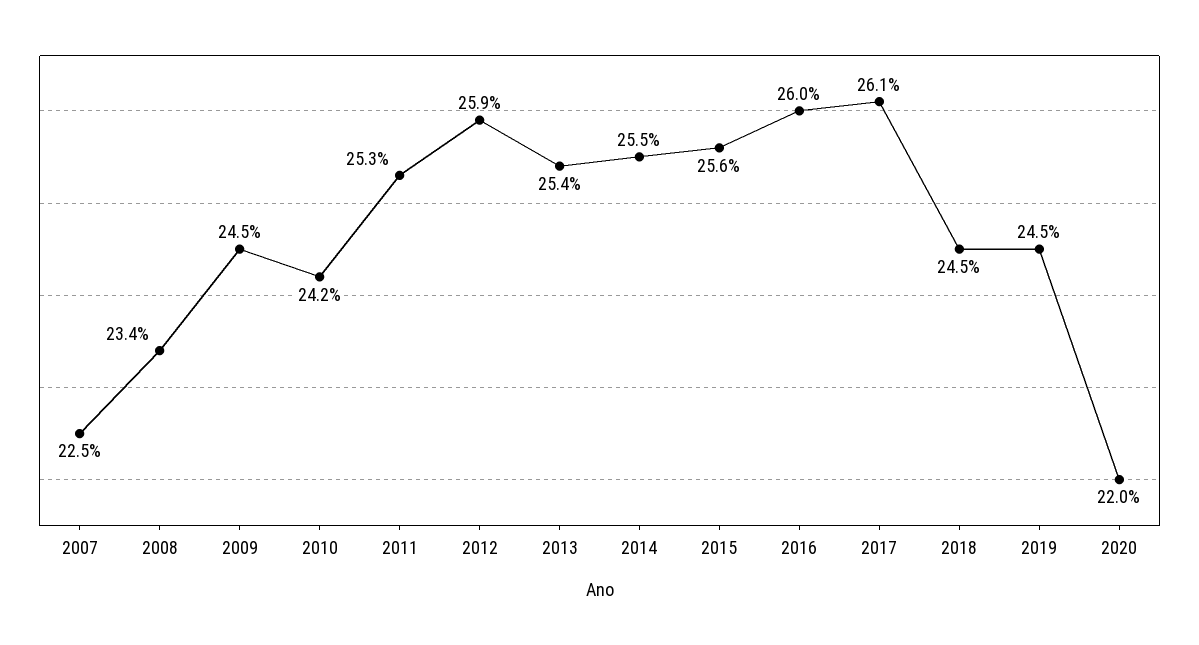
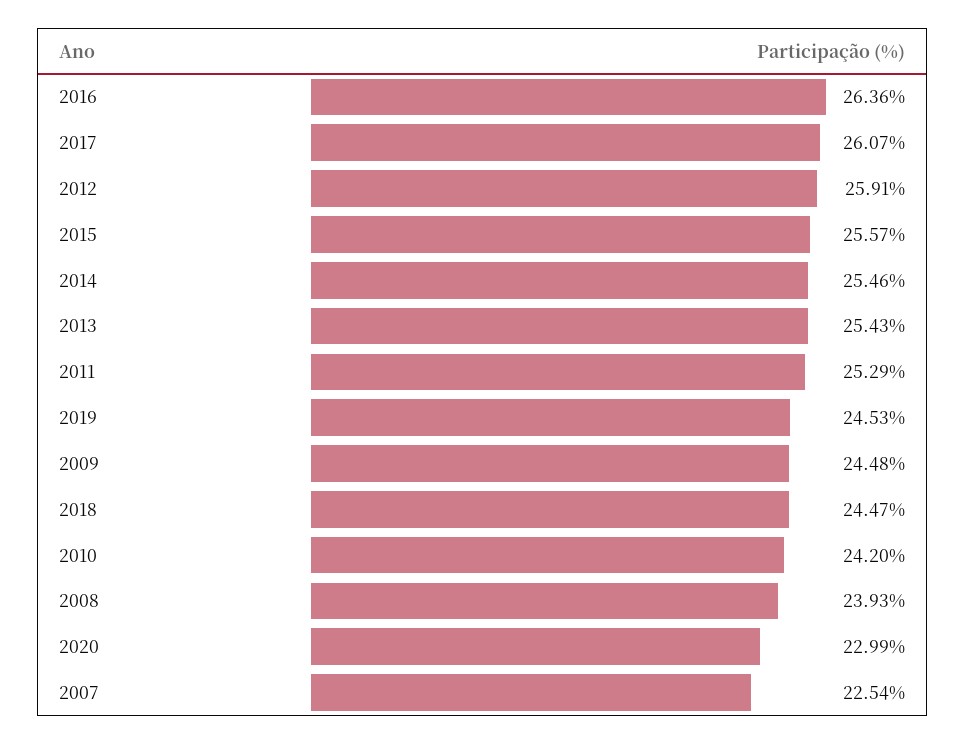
2008: 23.4 -> 23.93
2016: 26 -> 26.36
2020: 22 -> 22.99

